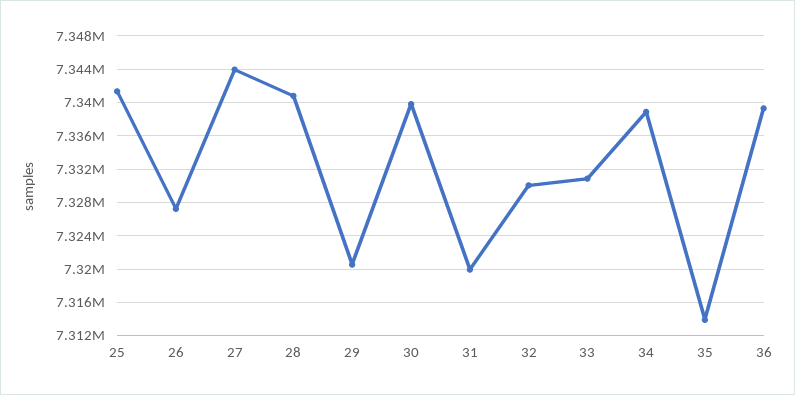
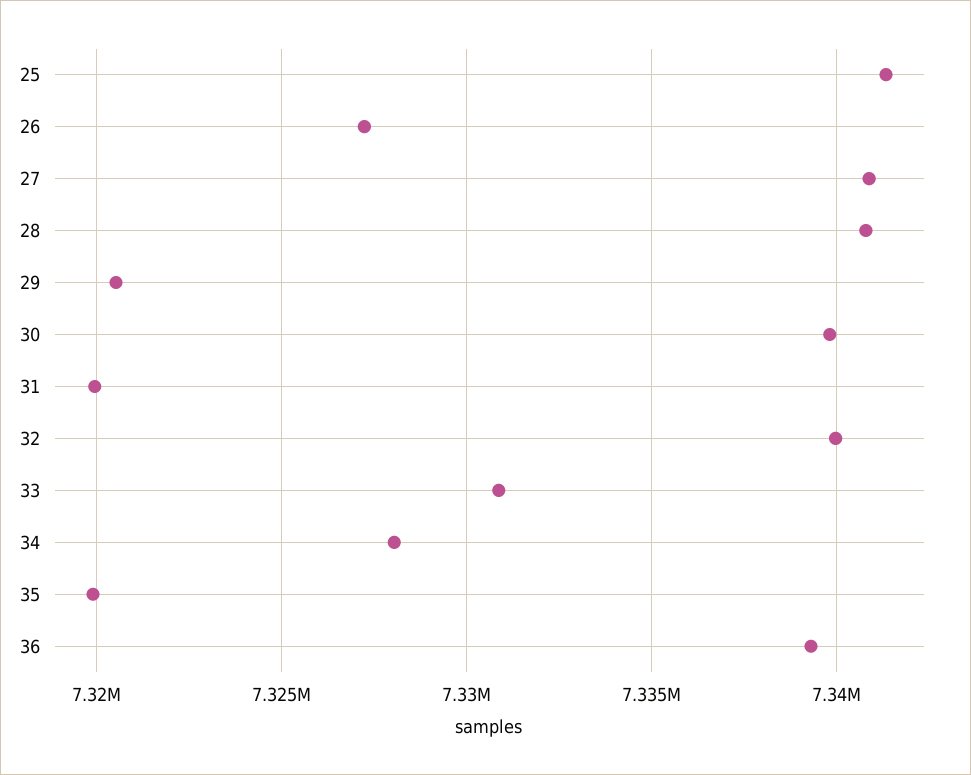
27: 7344000 -> 7341000
32: 7330000 -> 7340000
34: 7339000 -> 7328000
35: 7314000 -> 7320000

